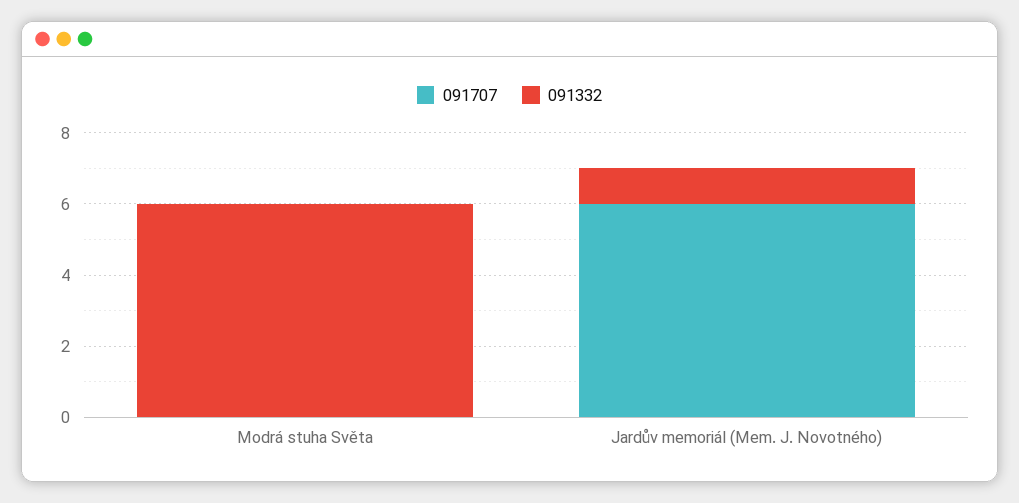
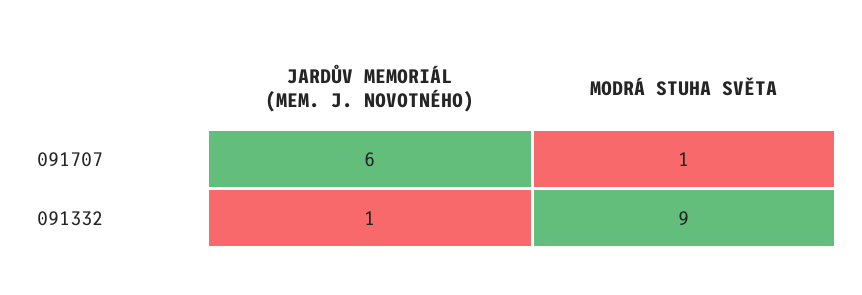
091707, Modrá stuha Světa: 0 -> 1
091332, Modrá stuha Světa: 6 -> 9

